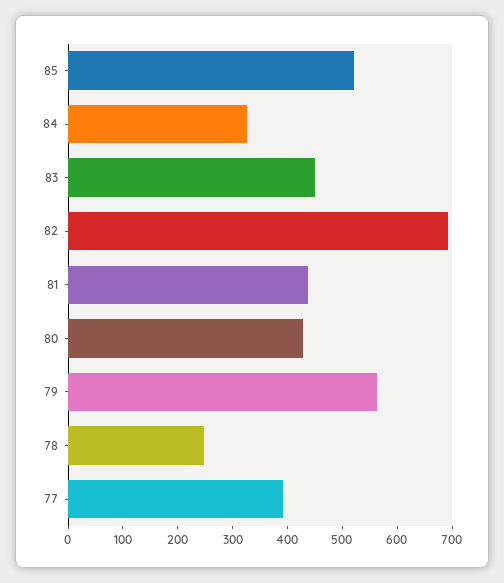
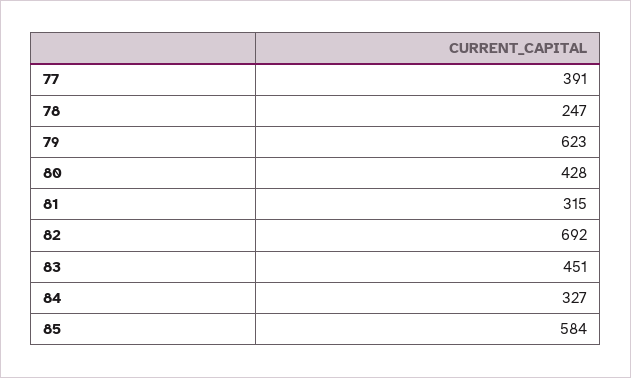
85: 520 -> 584
81: 440 -> 315
79: 560 -> 623

